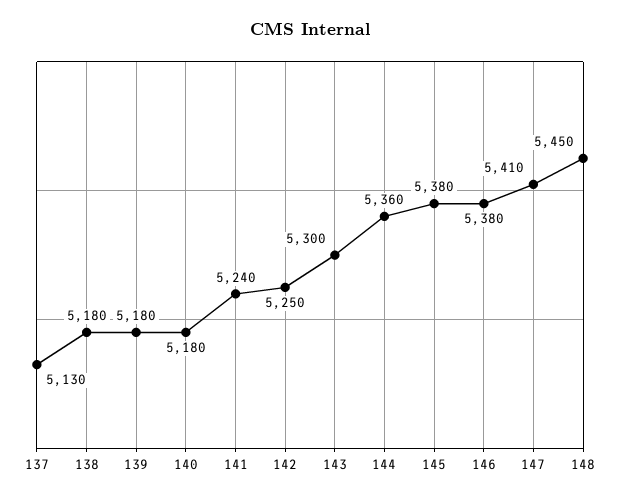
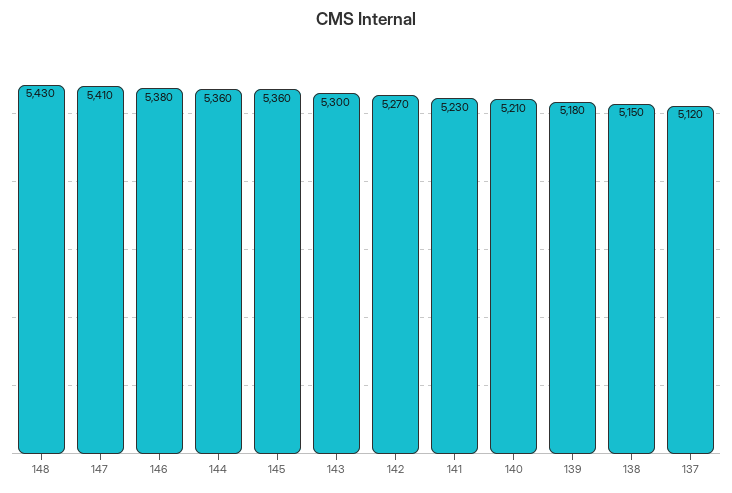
137: 5130 -> 5120
138: 5180 -> 5150
140: 5180 -> 5210
141: 5240 -> 5230
142: 5250 -> 5270
145: 5380 -> 5360
148: 5450 -> 5430

